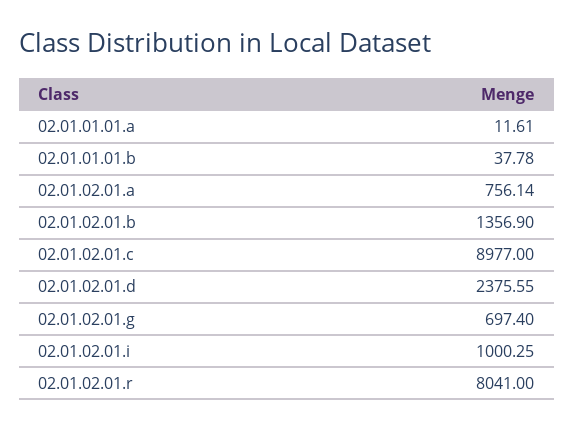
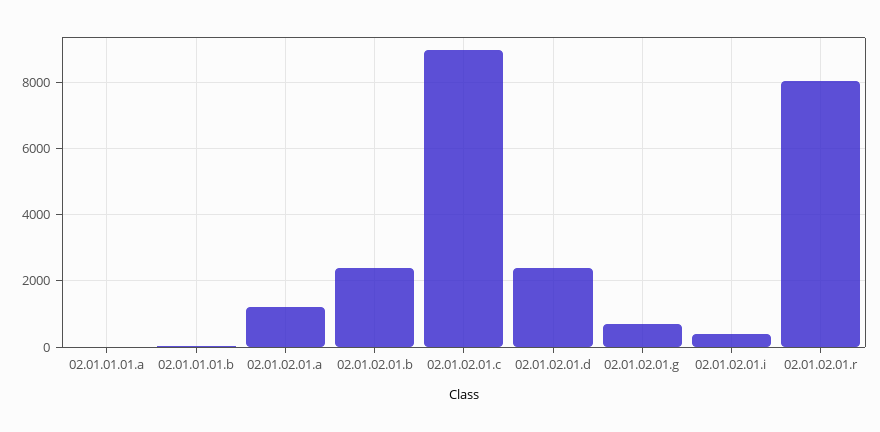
02.01.02.01.a: 756.14 -> 1200
02.01.02.01.b: 1356.9 -> 2400
02.01.02.01.i: 1000.25 -> 400

